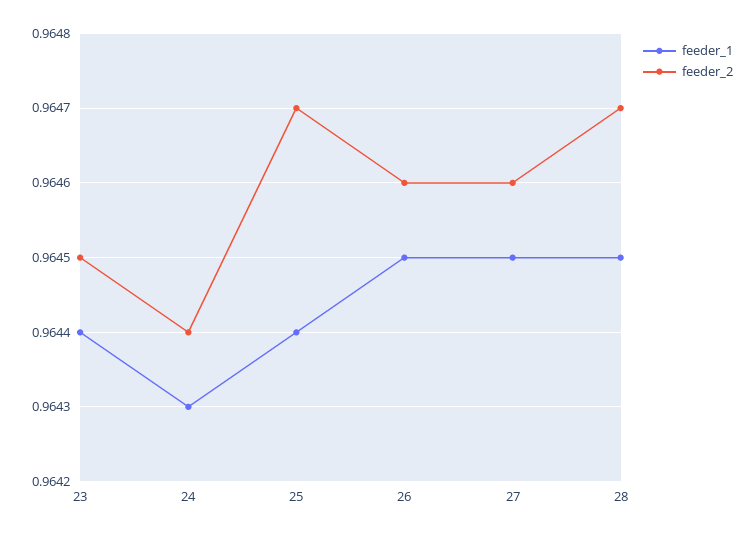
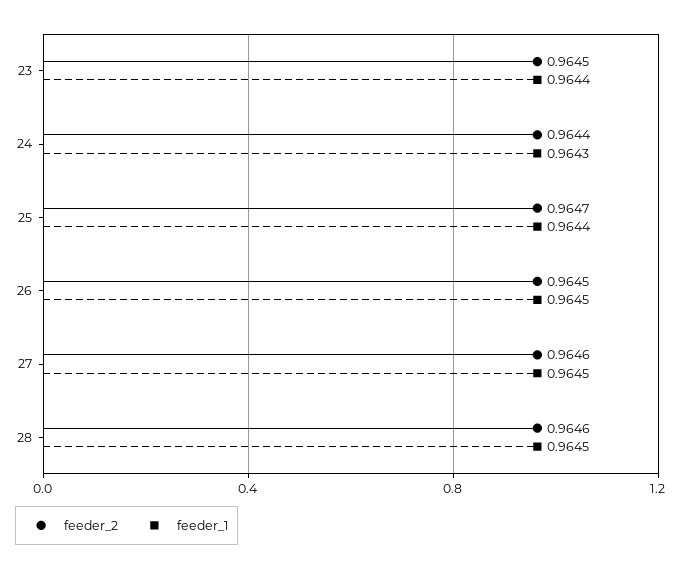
feeder_2, 26: 0.9646 -> 0.9645
feeder_2, 28: 0.9647 -> 0.9646

